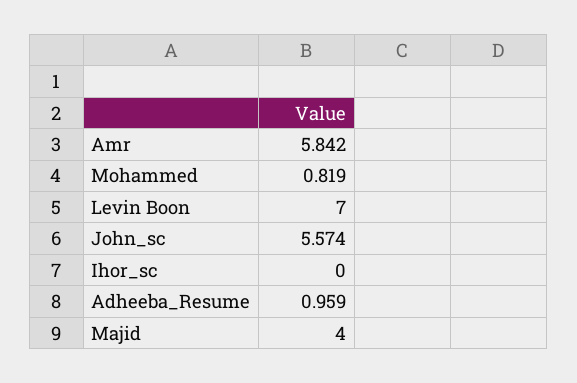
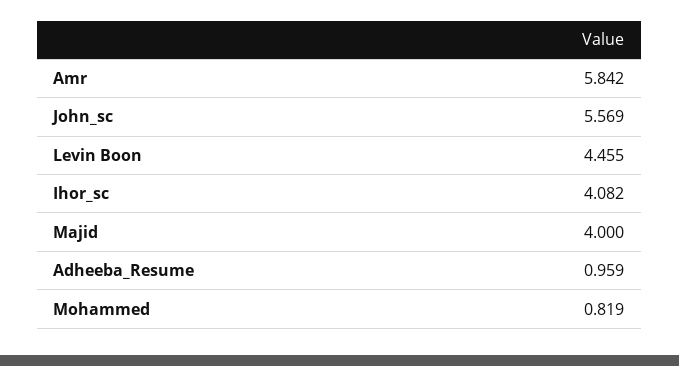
Levin Boon: 7 -> 4.455
John_sc: 5.574 -> 5.569
Ihor_sc: 0 -> 4.082

